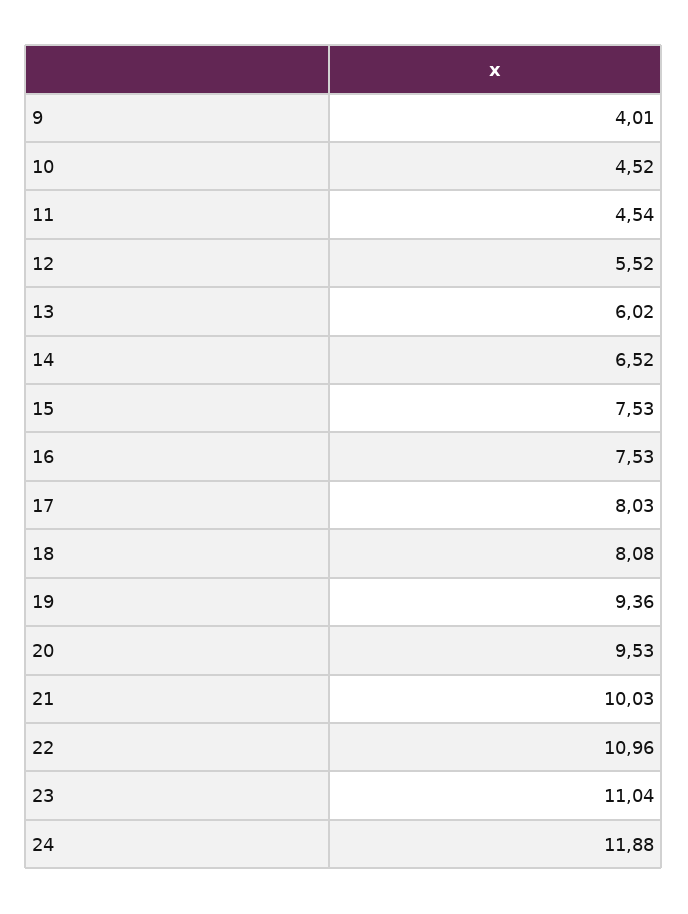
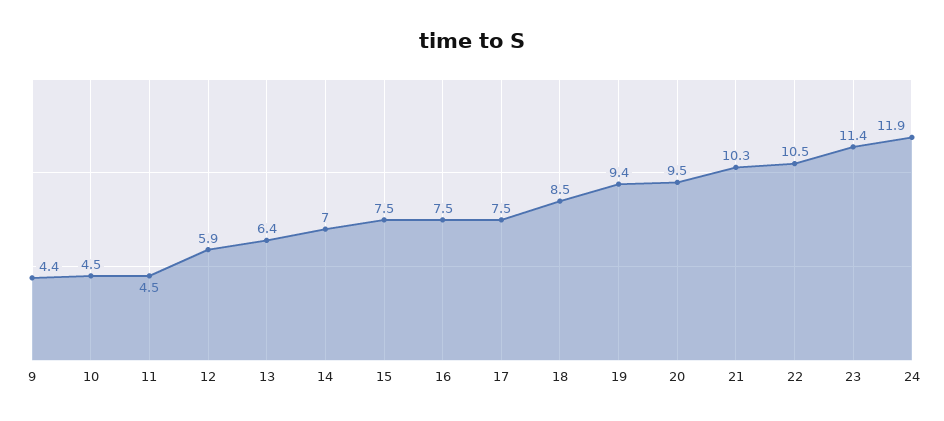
9: 4.01 -> 4.4
12: 5.52 -> 5.9
13: 6.02 -> 6.4
14: 6.52 -> 7
17: 8.03 -> 7.5
18: 8.08 -> 8.5
21: 10.03 -> 10.3
22: 10.96 -> 10.5
23: 11.04 -> 11.4

